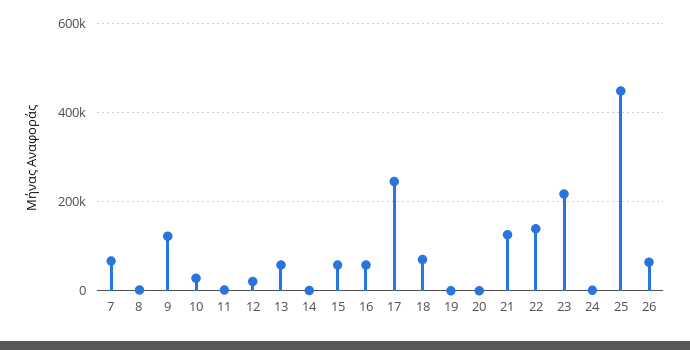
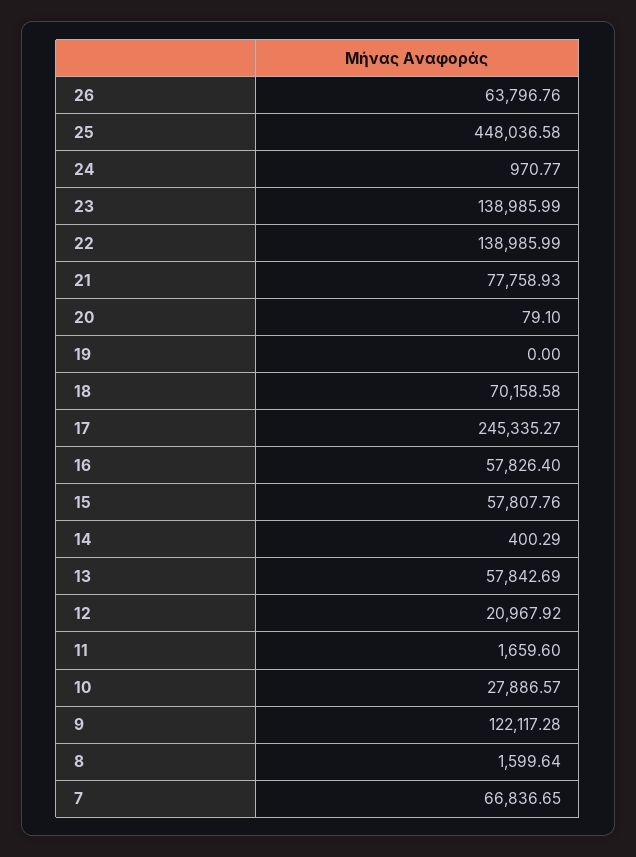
21: 120000 -> 77758.93
23: 220000 -> 138985.99

